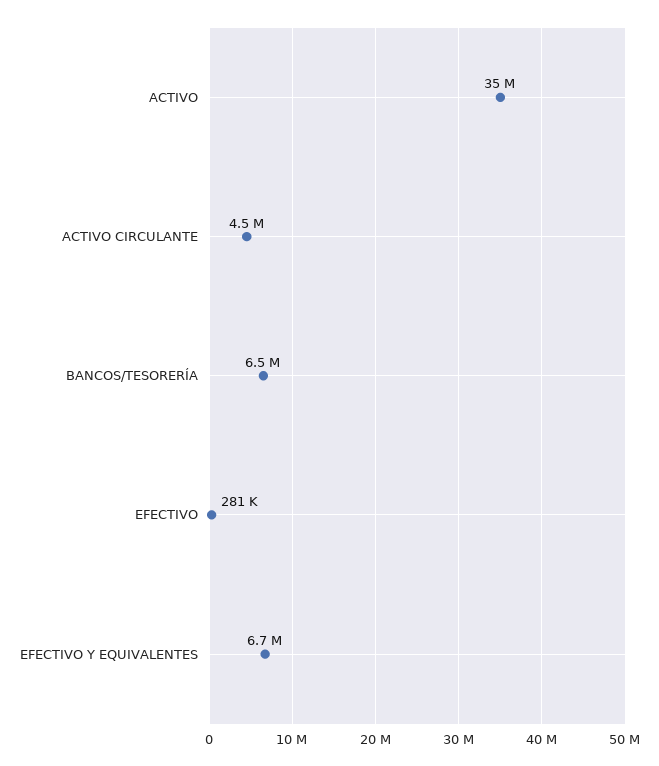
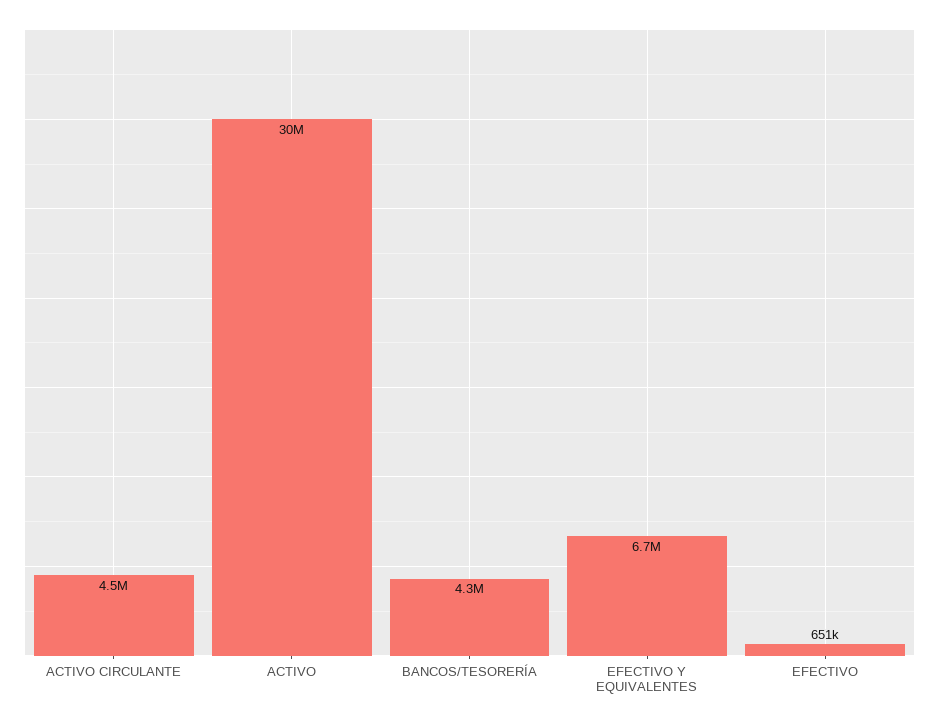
ACTIVO: 35000000 -> 30000000
BANCOS/TESORERÍA: 6500000 -> 4300000
EFECTIVO: 281000 -> 651000

